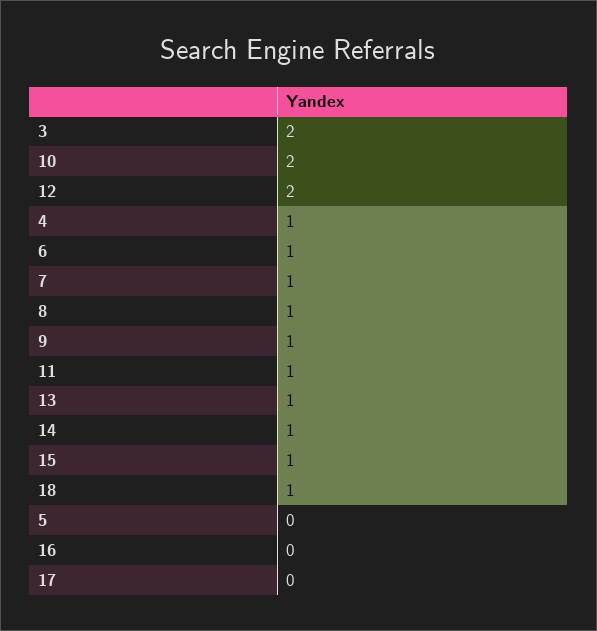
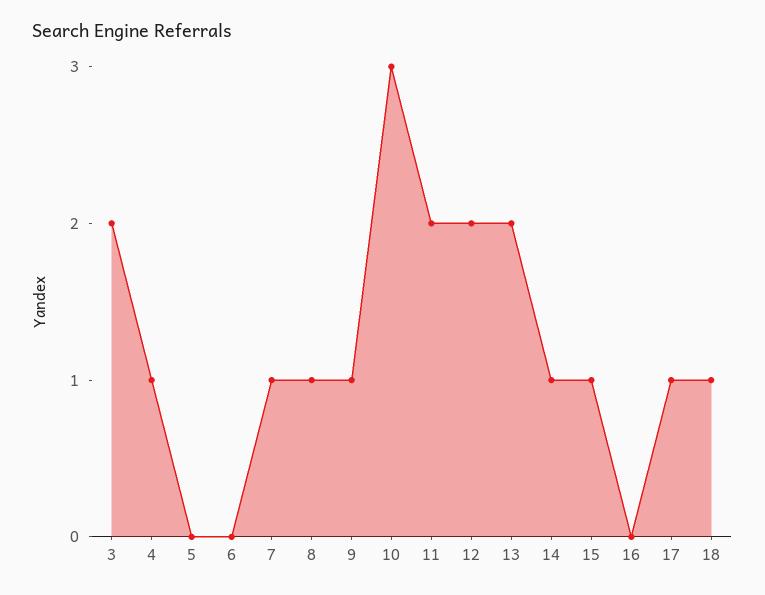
10: 2 -> 3
6: 1 -> 0
11: 1 -> 2
13: 1 -> 2
17: 0 -> 1

